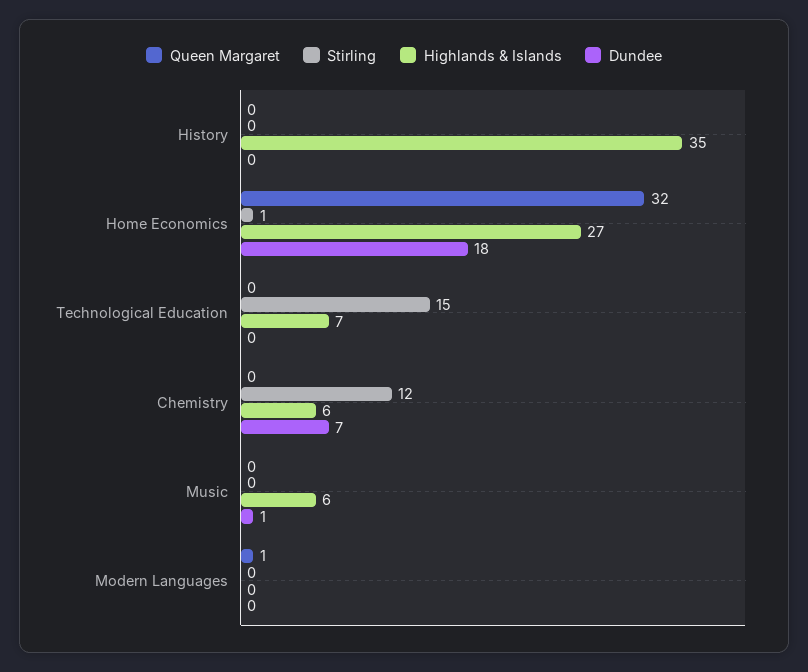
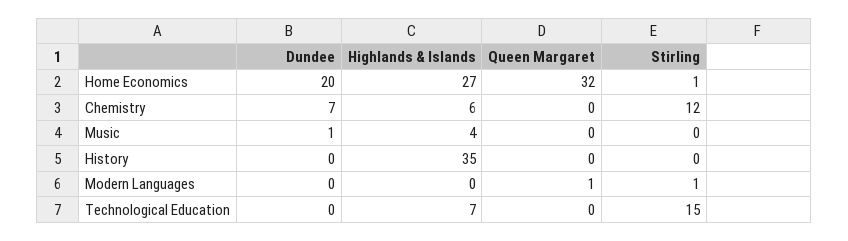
Dundee, Home Economics: 18 -> 20
Highlands & Islands, Music: 6 -> 4
Stirling, Modern Languages: 0 -> 1

